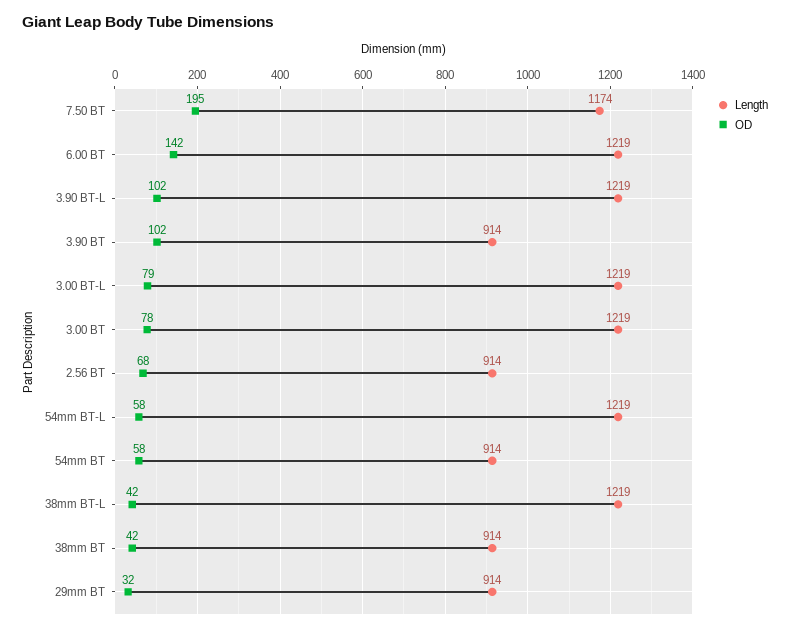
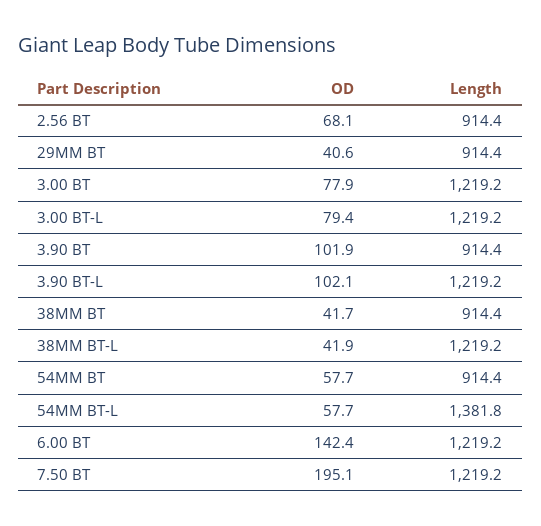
Length, 7.50 BT: 1174 -> 1219.2
Length, 54mm BT-L: 1219 -> 1381.8
OD, 29mm BT: 32 -> 40.6

